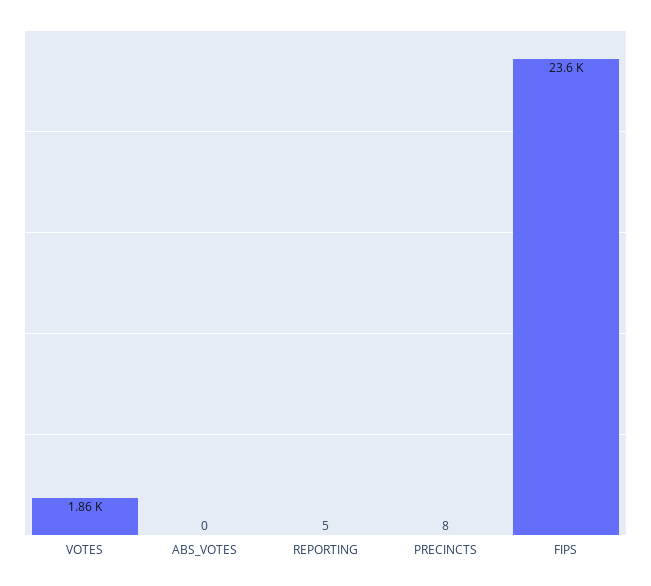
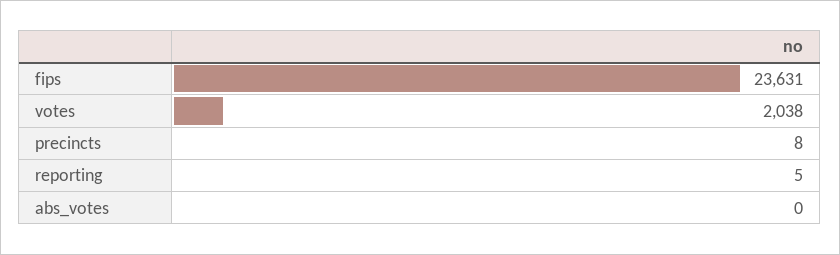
VOTES: 1860 -> 2038

